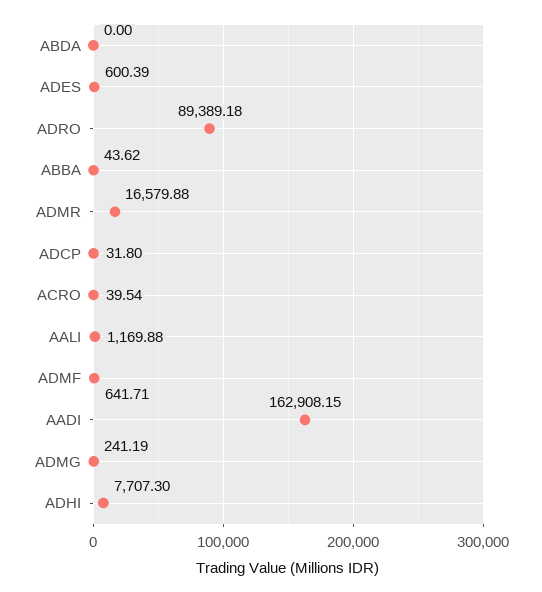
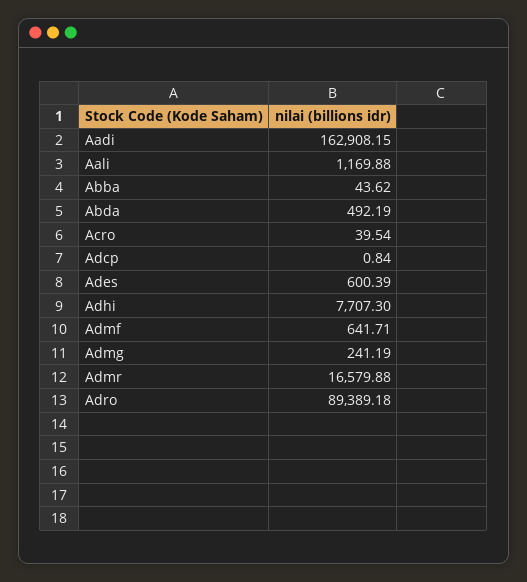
ABDA: 0 -> 492.19
ADCP: 31.8 -> 0.84

